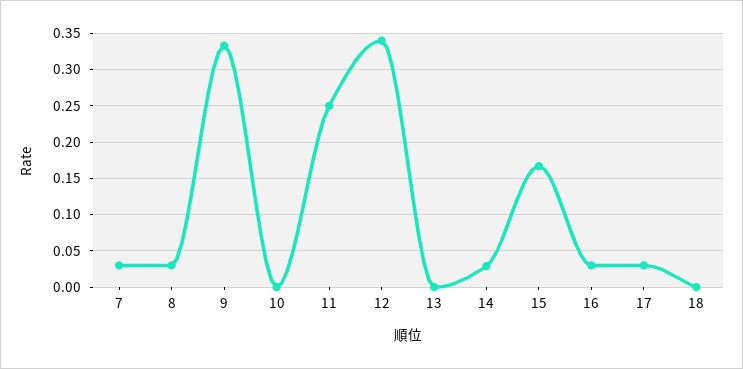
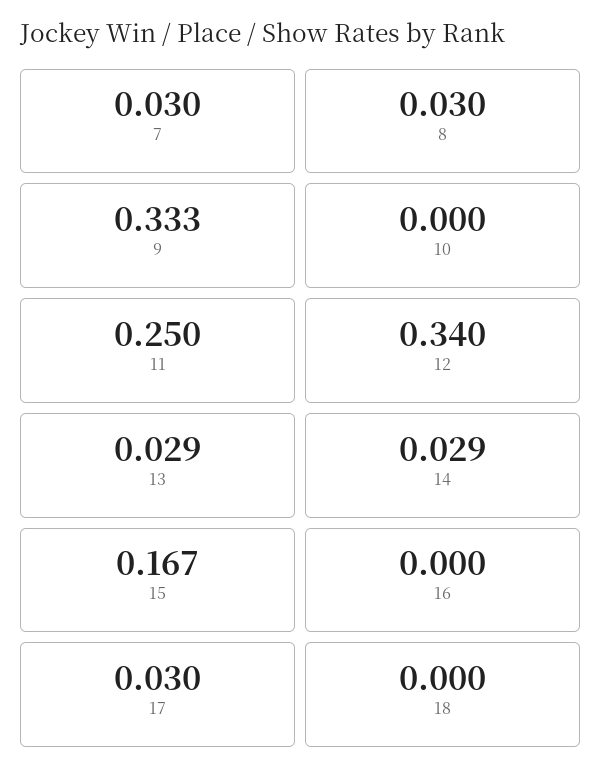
13: 0 -> 0.029
16: 0.03 -> 0

